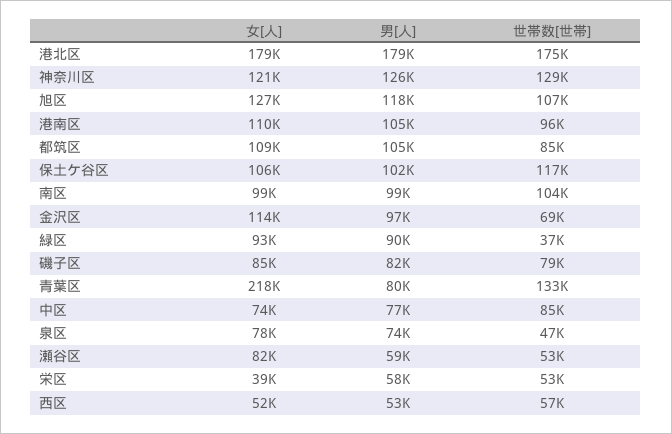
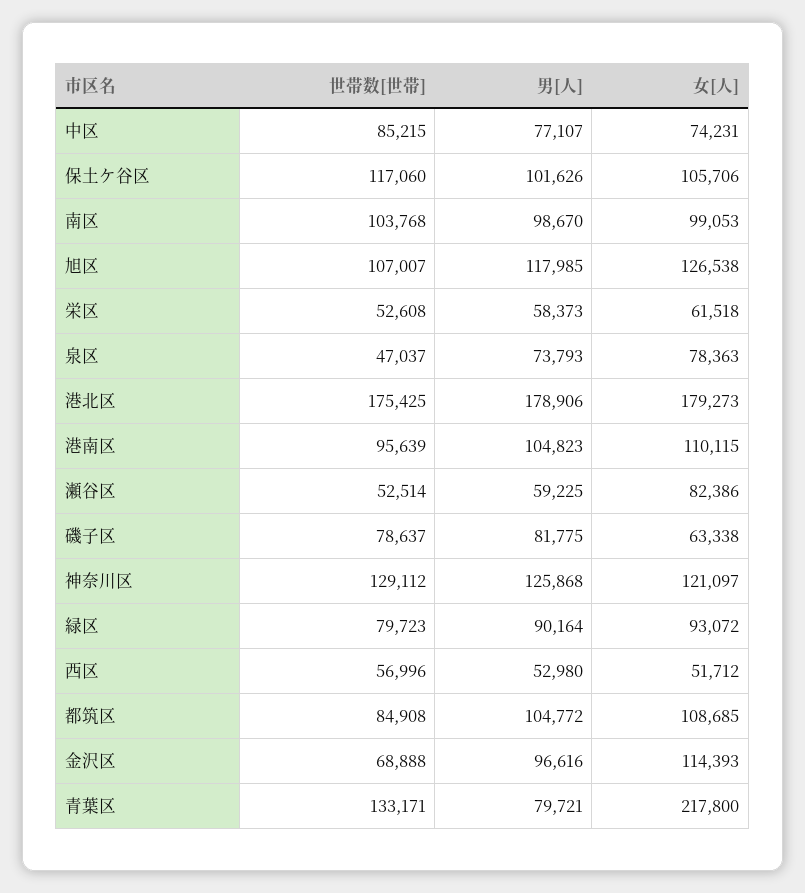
世帯数[世帯], 緑区: 37000 -> 79723
女[人], 磯子区: 85000 -> 63338
女[人], 栄区: 39000 -> 61518

